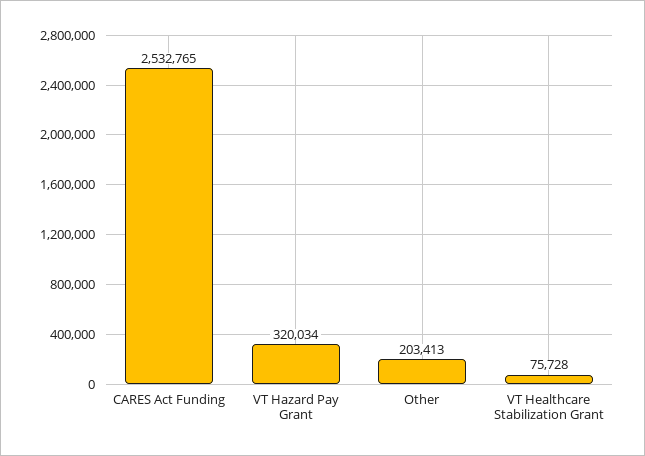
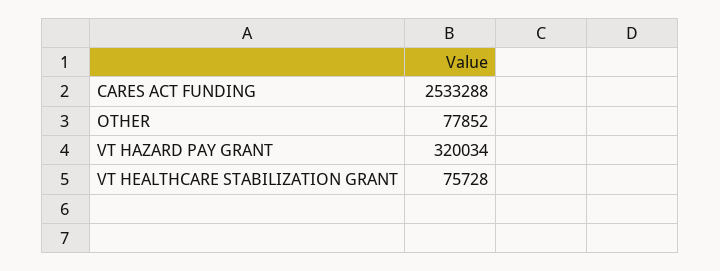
CARES Act Funding: 2532765 -> 2533288
Other: 203413 -> 77852

